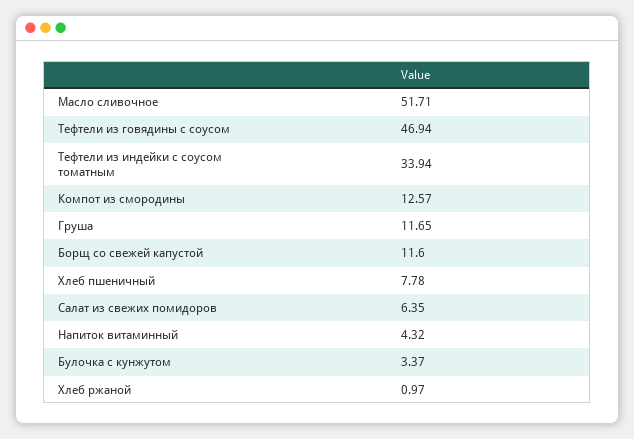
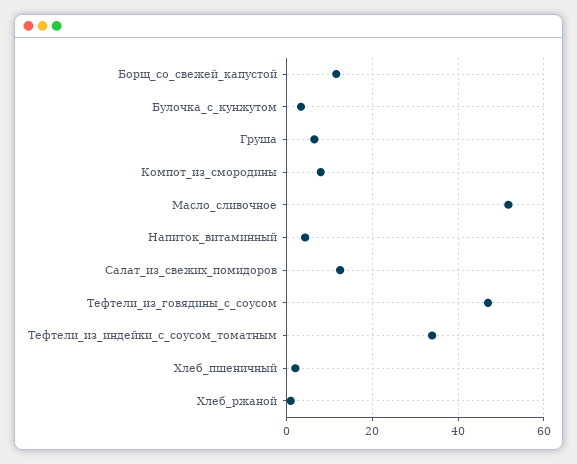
Компот из смородины: 12.57 -> 8
Груша: 11.65 -> 6
Хлеб пшеничный: 7.78 -> 2
Салат из свежих помидоров: 6.35 -> 12

